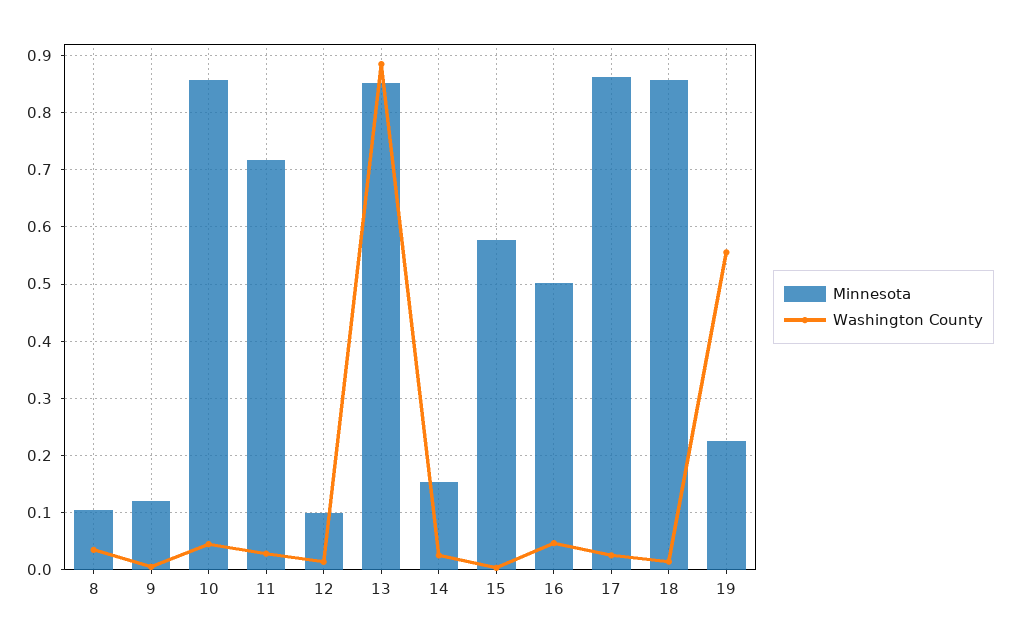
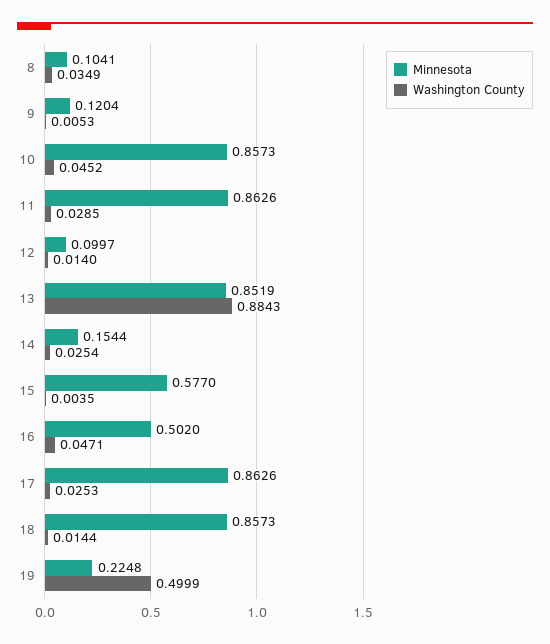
Minnesota, 11: 0.72 -> 0.8626
Washington County, 19: 0.56 -> 0.4999

